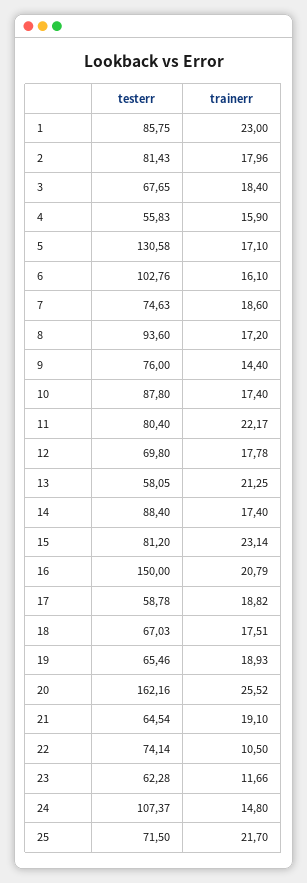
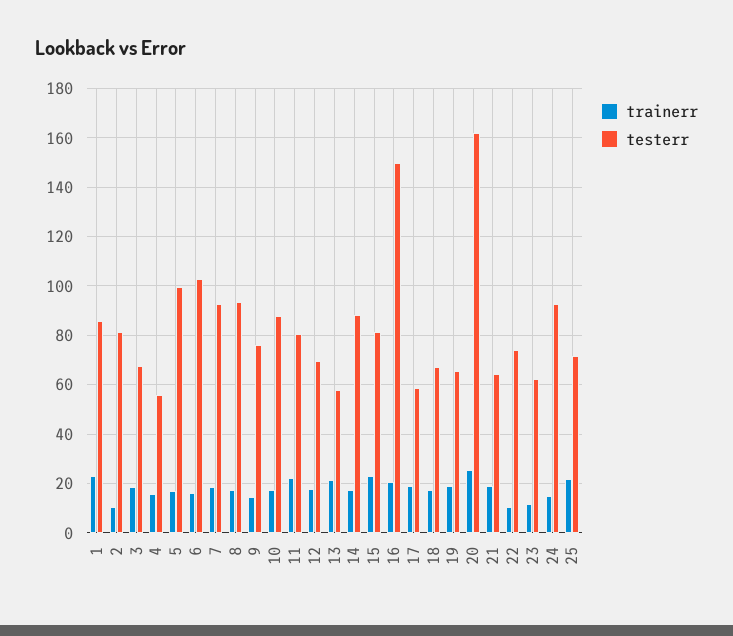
trainerr, 2: 17.96 -> 10
testerr, 5: 130.58 -> 100
testerr, 7: 74.63 -> 92.5
testerr, 24: 107.37 -> 92.5

